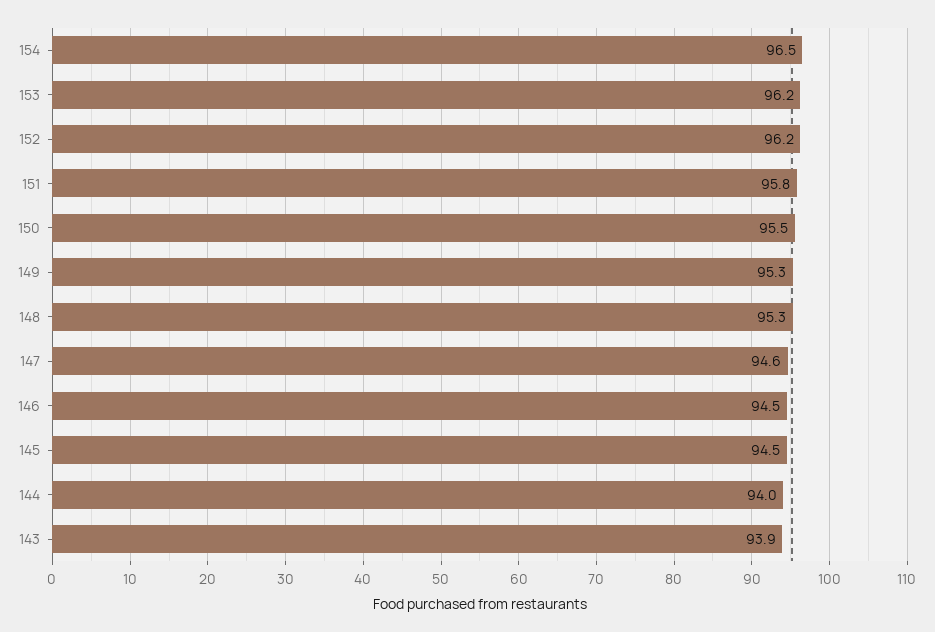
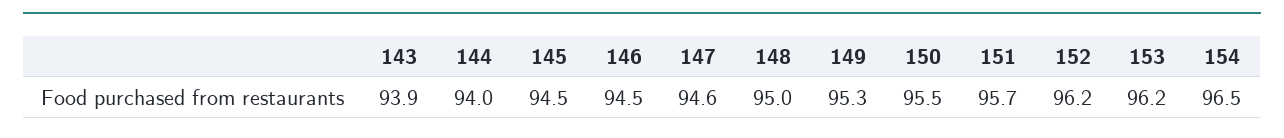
151: 95.8 -> 95.7
148: 95.3 -> 95

